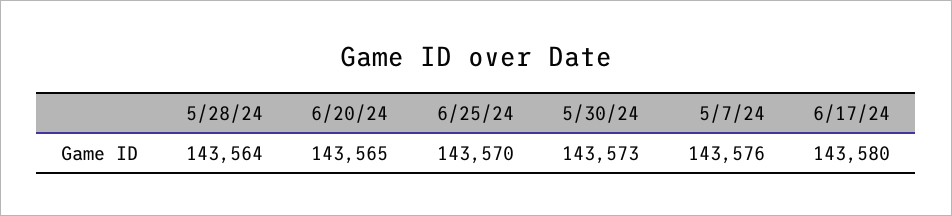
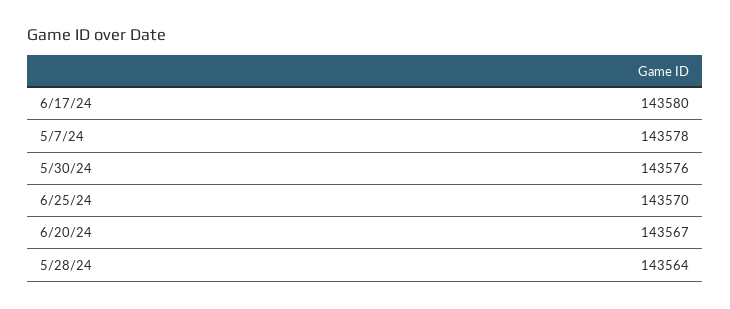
6/20/24: 143565 -> 143567
5/30/24: 143573 -> 143576
5/7/24: 143576 -> 143578

